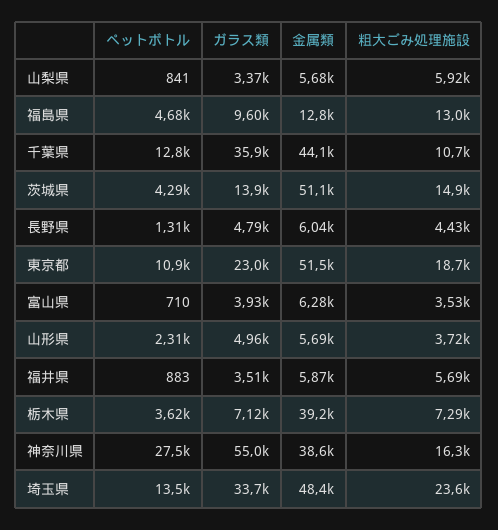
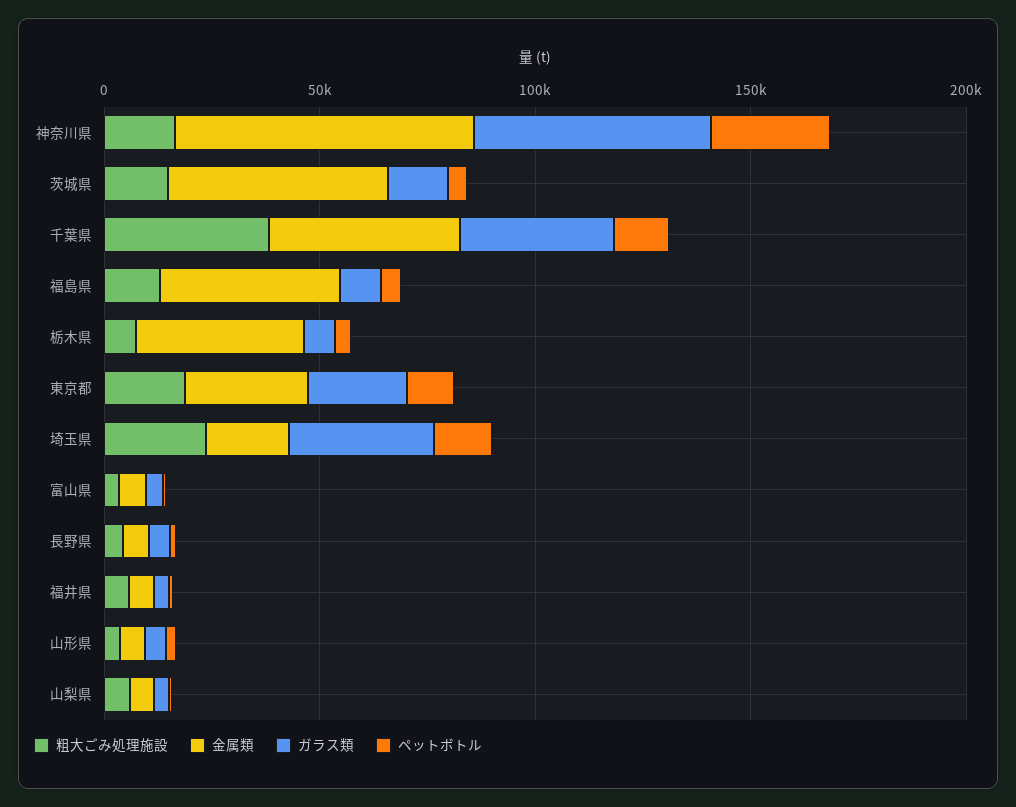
金属類, 福島県: 12800 -> 40000
粗大ごみ処理施設, 千葉県: 10700 -> 40000
金属類, 東京都: 51500 -> 30000
金属類, 神奈川県: 38600 -> 70000
金属類, 埼玉県: 48400 -> 20000

